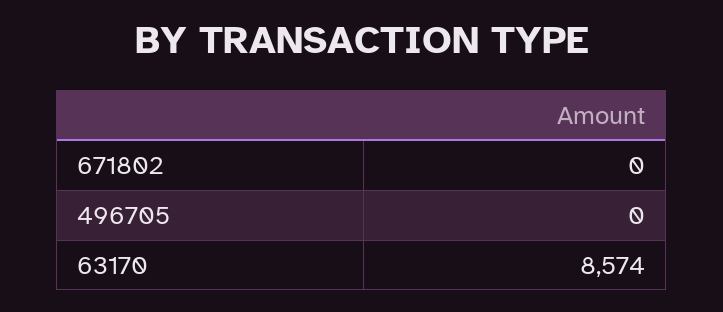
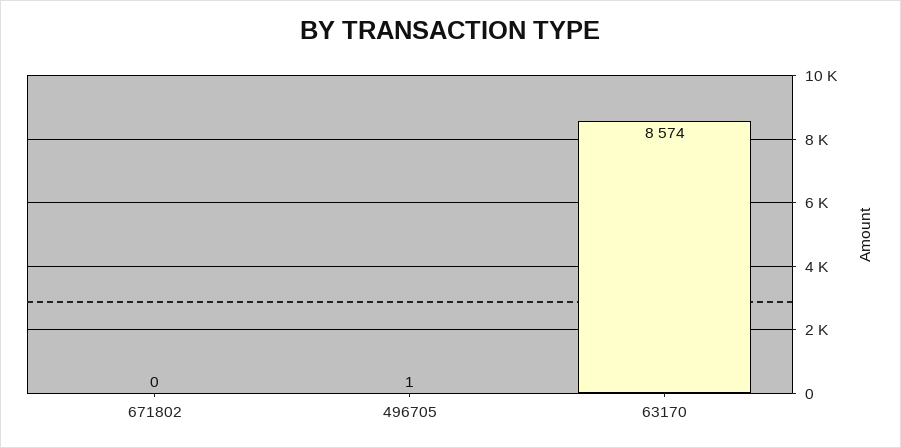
496705: 0 -> 1

